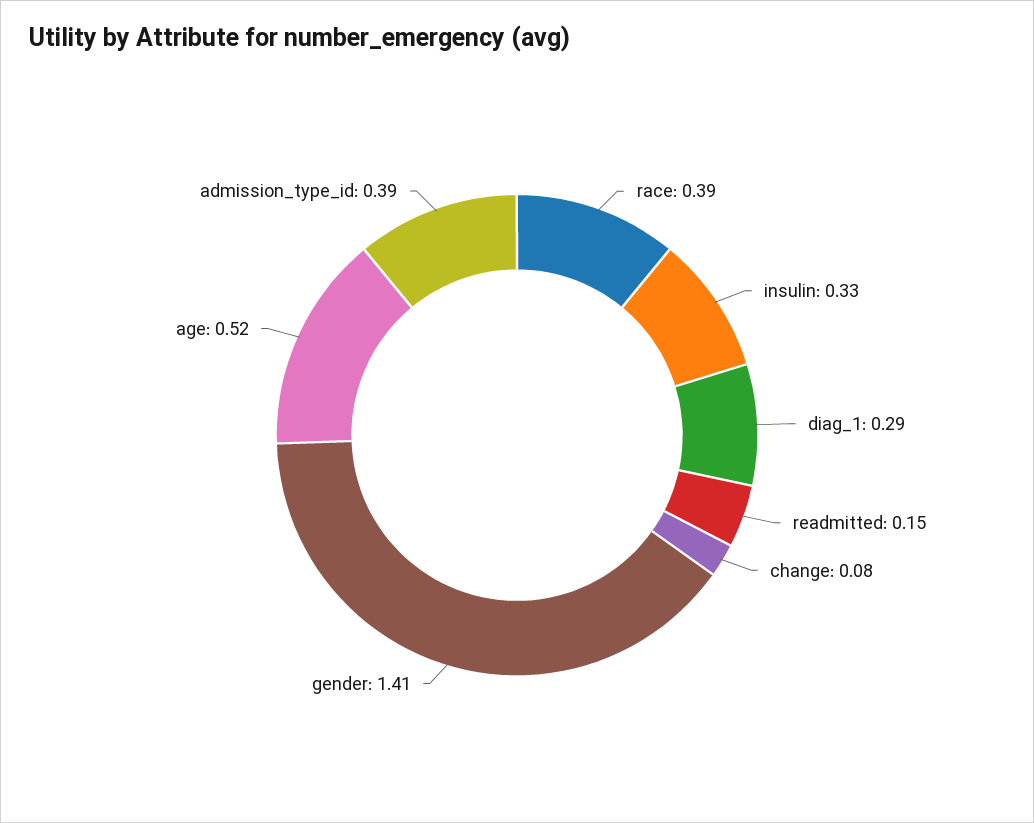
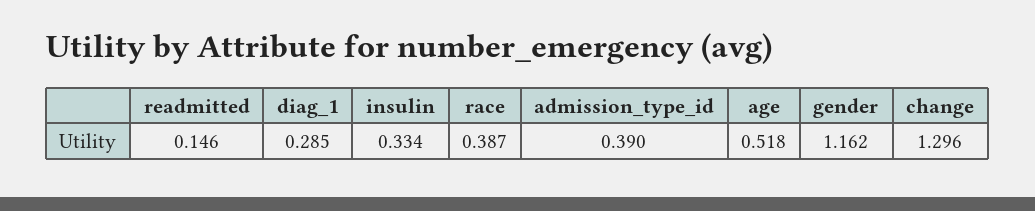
change: 0.08 -> 1.296
gender: 1.41 -> 1.162

